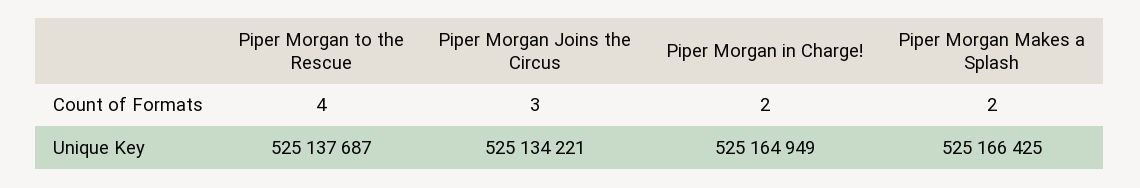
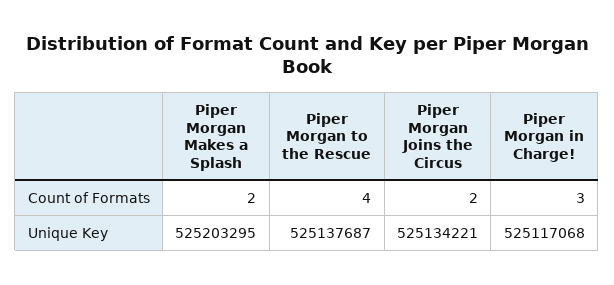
Piper Morgan Joins the Circus, Count of Formats: 3 -> 2
Piper Morgan in Charge!, Count of Formats: 2 -> 3
Piper Morgan in Charge!, Unique Key: 525164949 -> 525117068
Piper Morgan Makes a Splash, Unique Key: 525166425 -> 525203295

